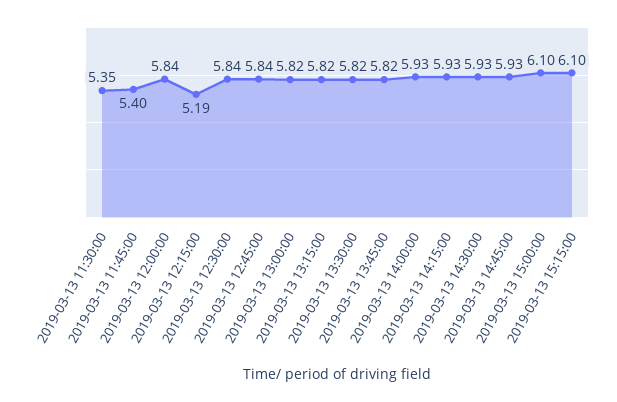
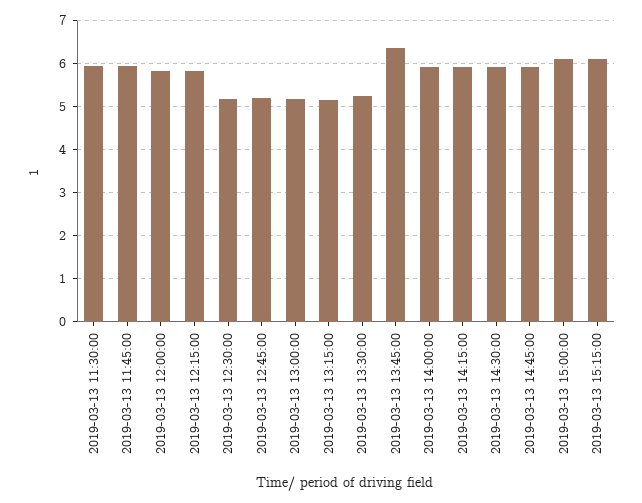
2019-03-13 11:30:00: 5.35 -> 6
2019-03-13 11:45:00: 5.4 -> 6
2019-03-13 12:15:00: 5.19 -> 5.8
2019-03-13 12:30:00: 5.84 -> 5.2
2019-03-13 12:45:00: 5.84 -> 5.2
2019-03-13 13:00:00: 5.82 -> 5.2
2019-03-13 13:15:00: 5.82 -> 5.2
2019-03-13 13:30:00: 5.82 -> 5.2
2019-03-13 13:45:00: 5.82 -> 6.4

